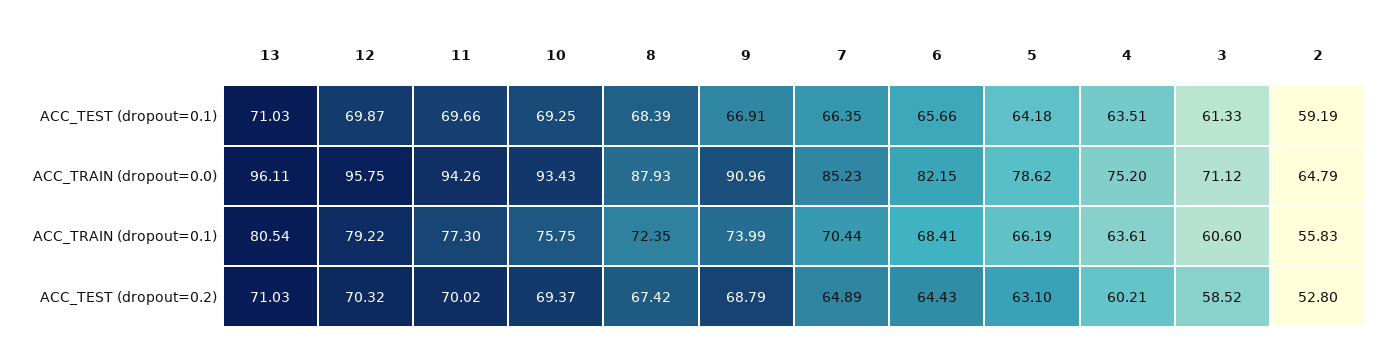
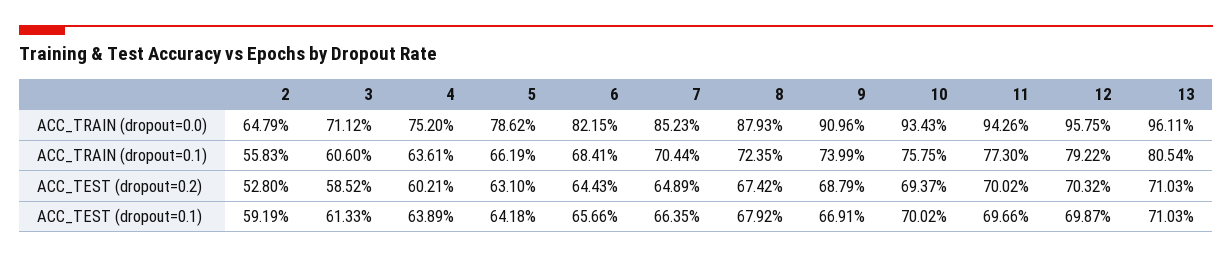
10, ACC_TEST (dropout=0.1): 69.25 -> 70.02
8, ACC_TEST (dropout=0.1): 68.39 -> 67.92
4, ACC_TEST (dropout=0.1): 63.51 -> 63.89

